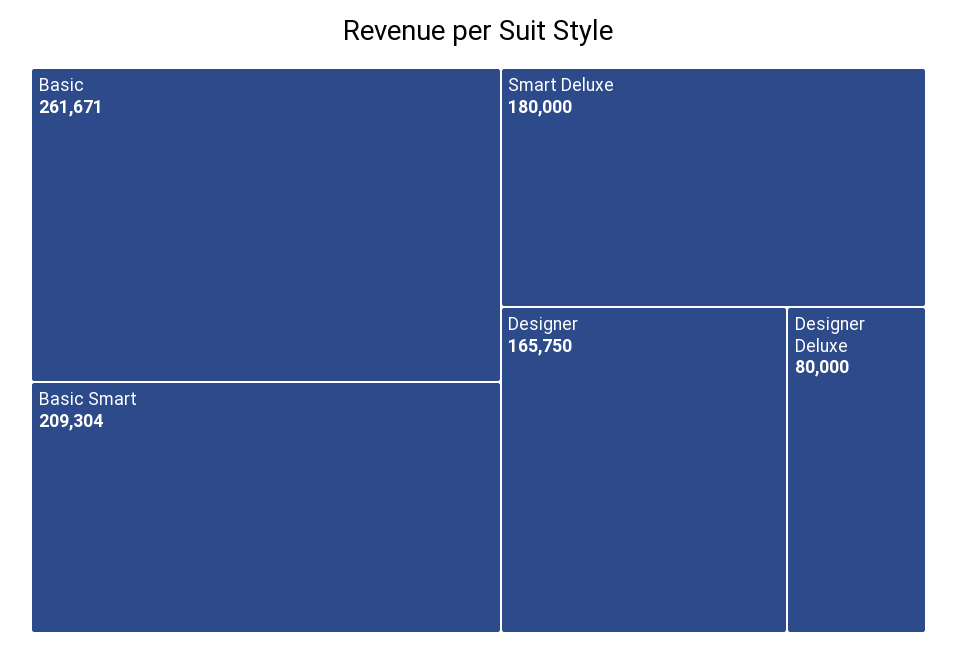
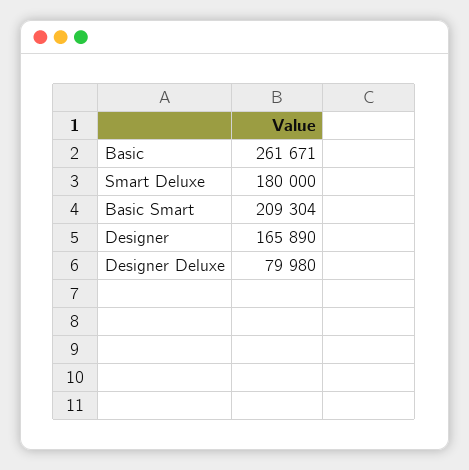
Designer: 165750 -> 165890
Designer Deluxe: 80000 -> 79980

